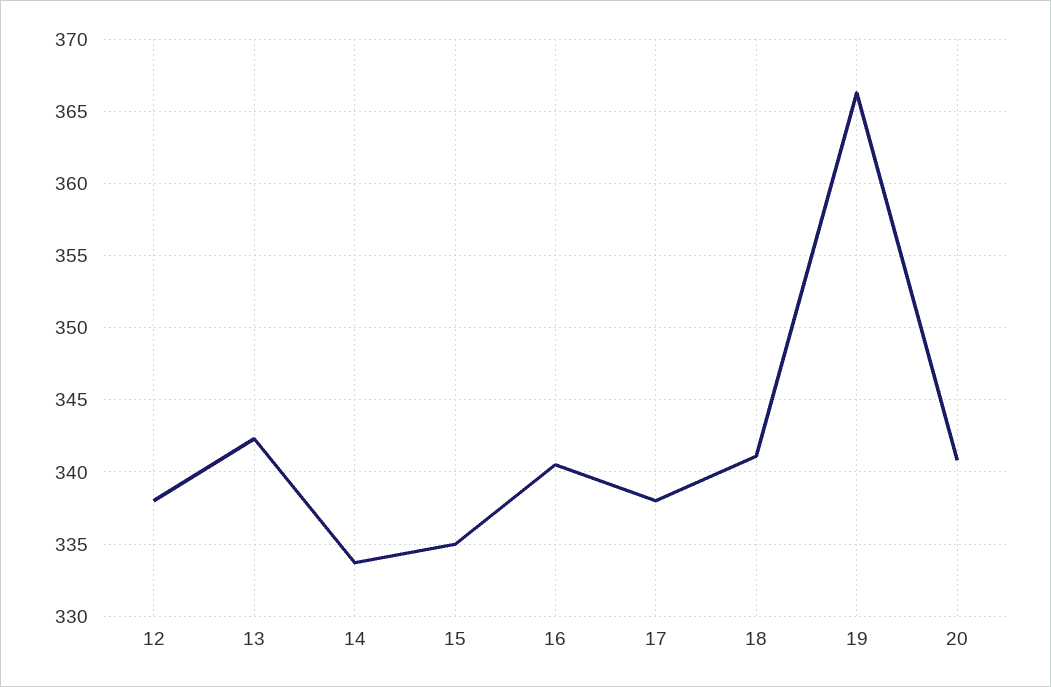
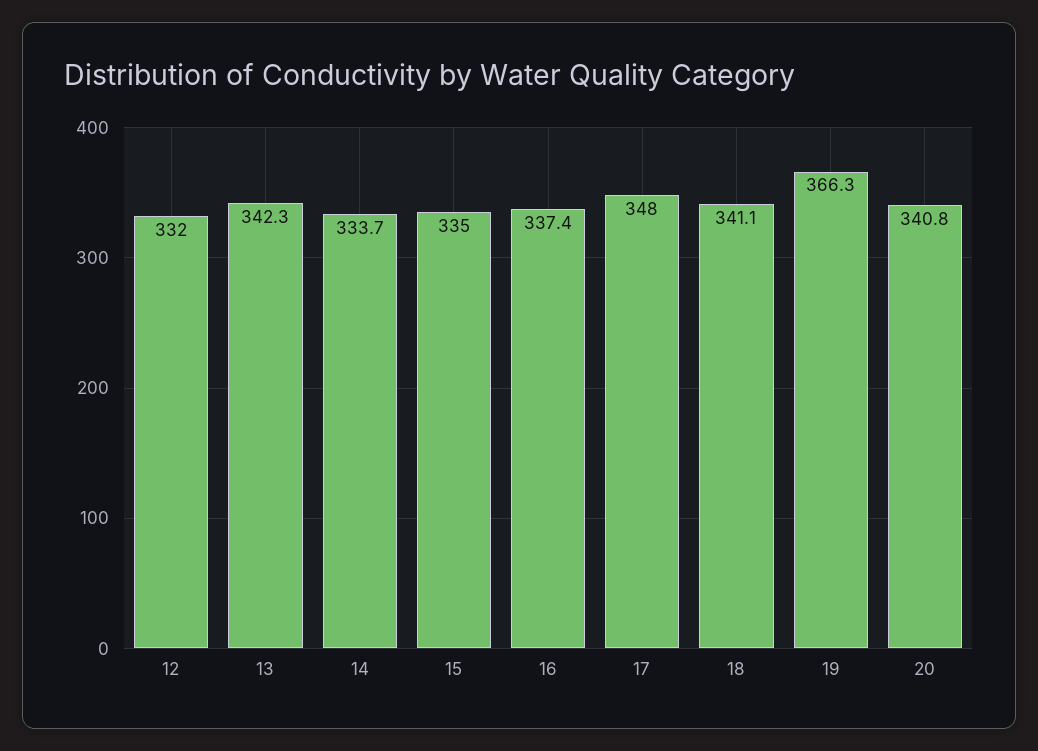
12: 338 -> 332
16: 340.5 -> 337.4
17: 338 -> 348

